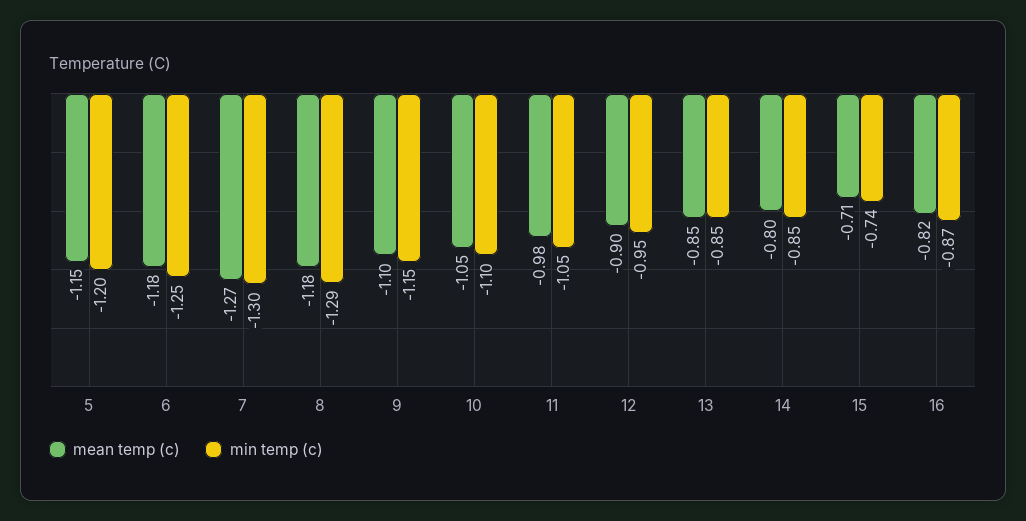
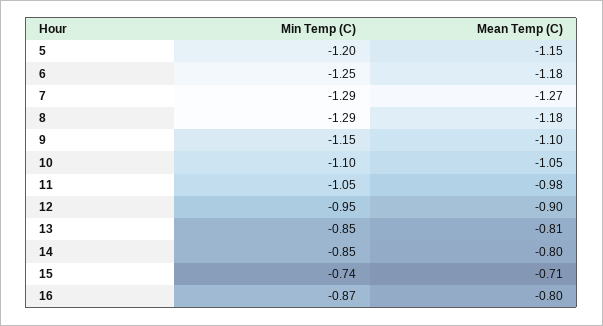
min temp (c), 7: -1.3 -> -1.29
mean temp (c), 13: -0.85 -> -0.81
mean temp (c), 16: -0.82 -> -0.8

